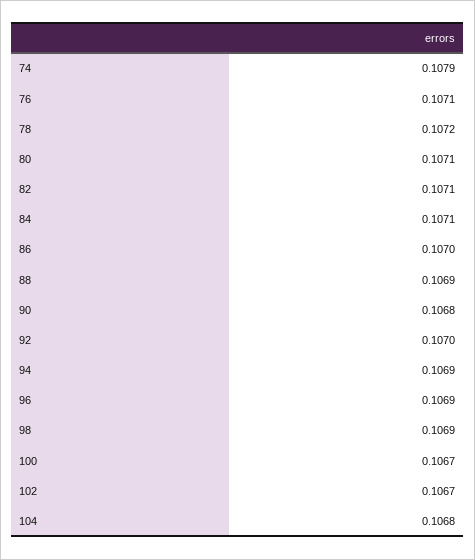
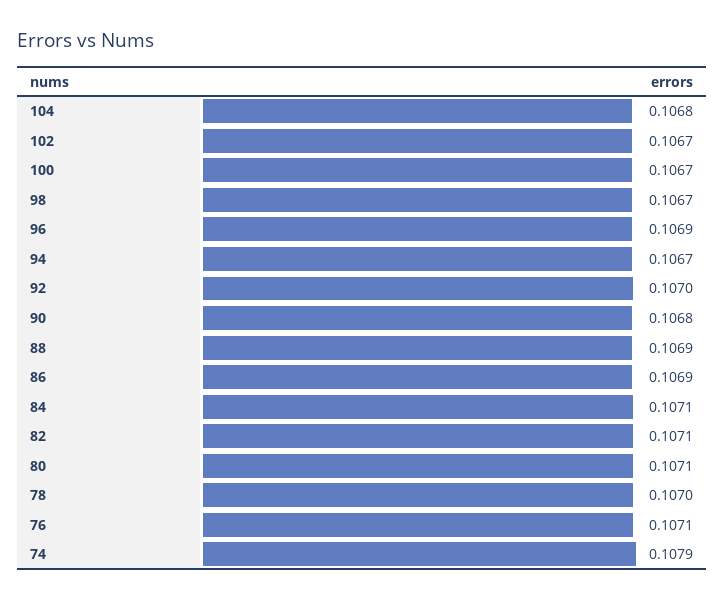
78: 0.1072 -> 0.107
86: 0.107 -> 0.1069
94: 0.1069 -> 0.1067
98: 0.1069 -> 0.1067

